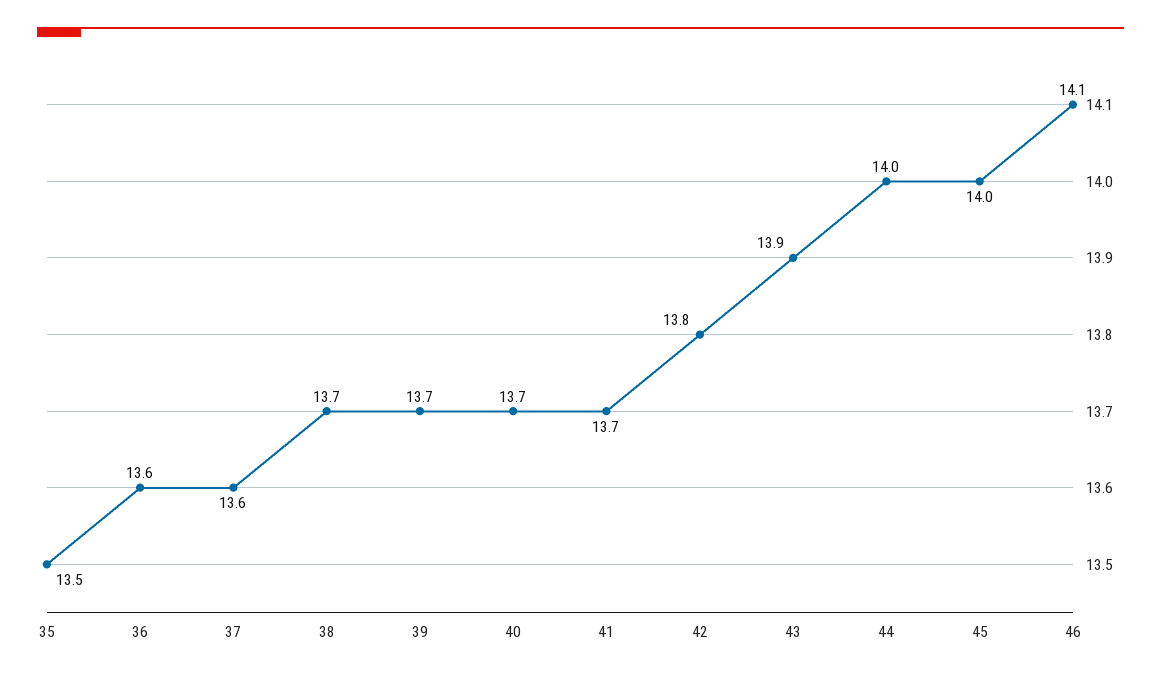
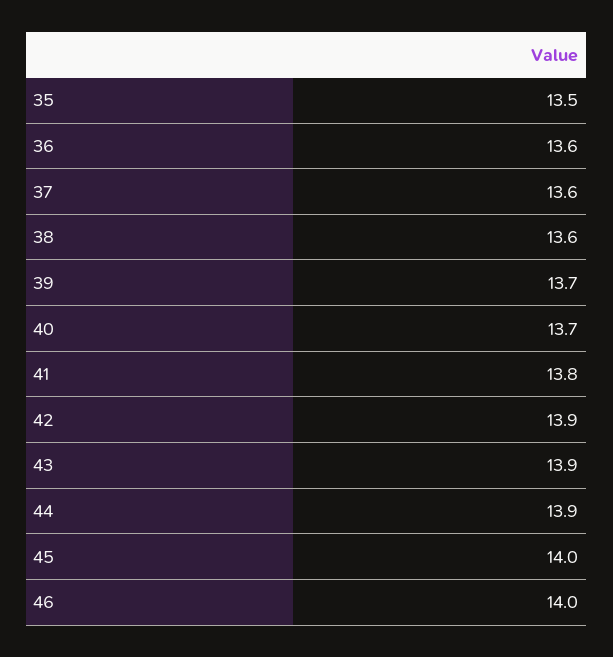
38: 13.7 -> 13.6
41: 13.7 -> 13.8
42: 13.8 -> 13.9
44: 14 -> 13.9
46: 14.1 -> 14

